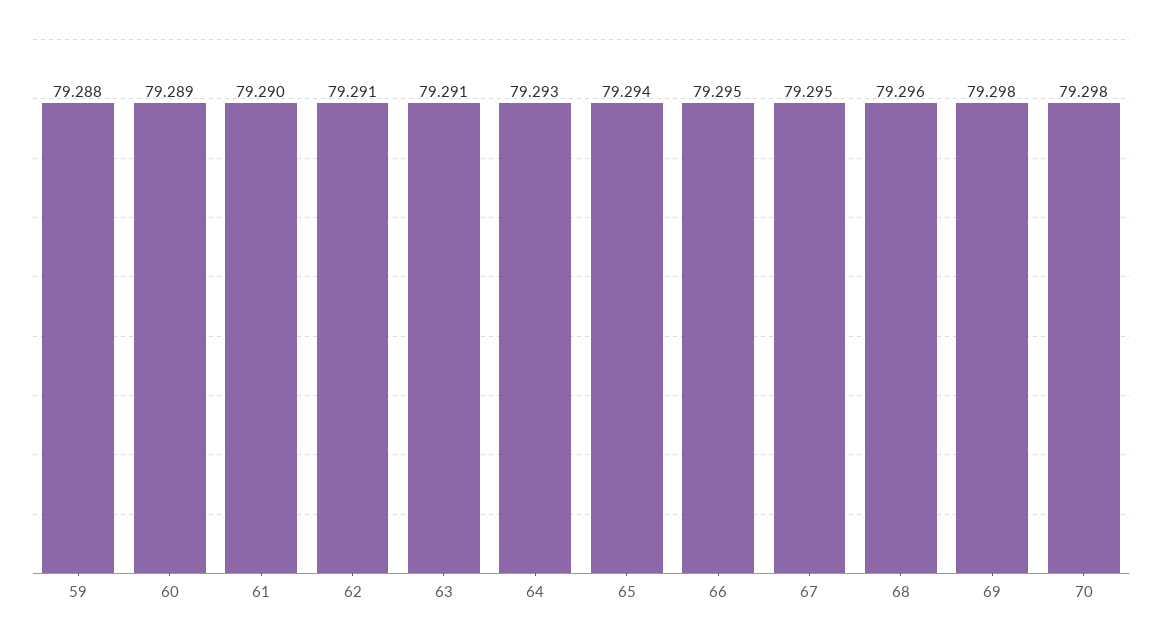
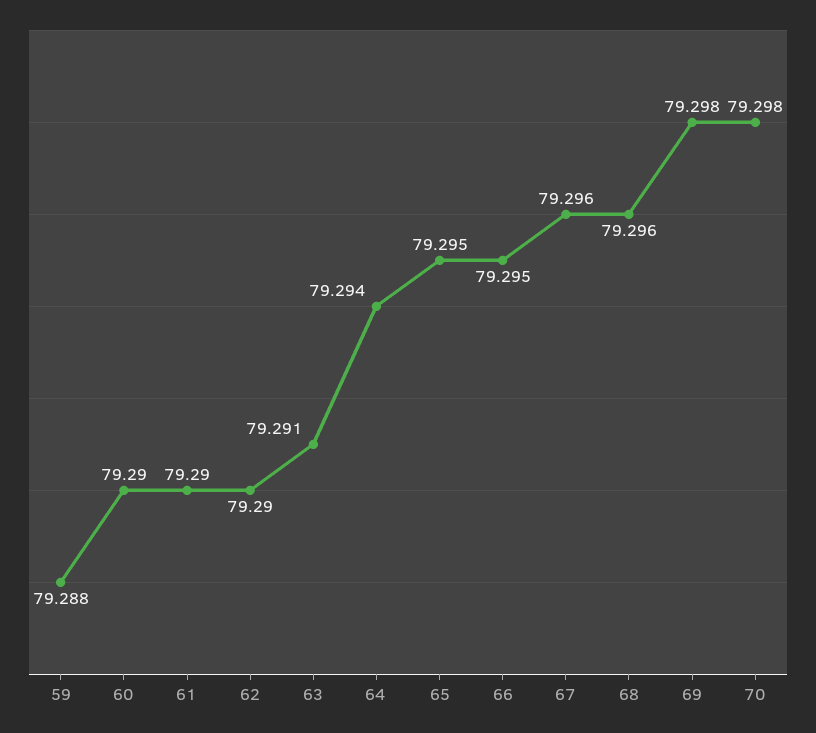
60: 79.289 -> 79.29
62: 79.291 -> 79.29
64: 79.293 -> 79.294
65: 79.294 -> 79.295
67: 79.295 -> 79.296

